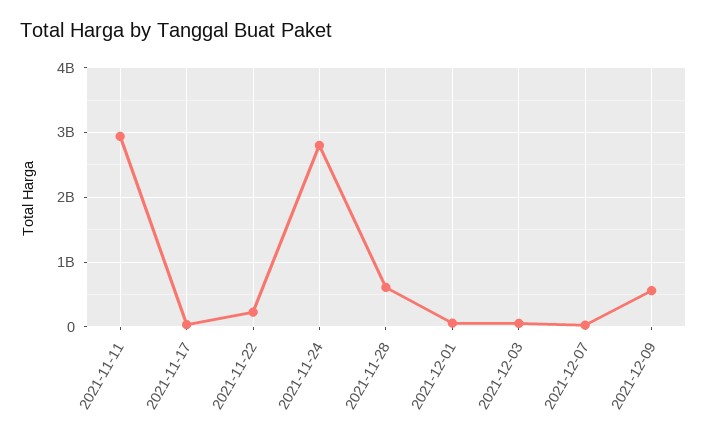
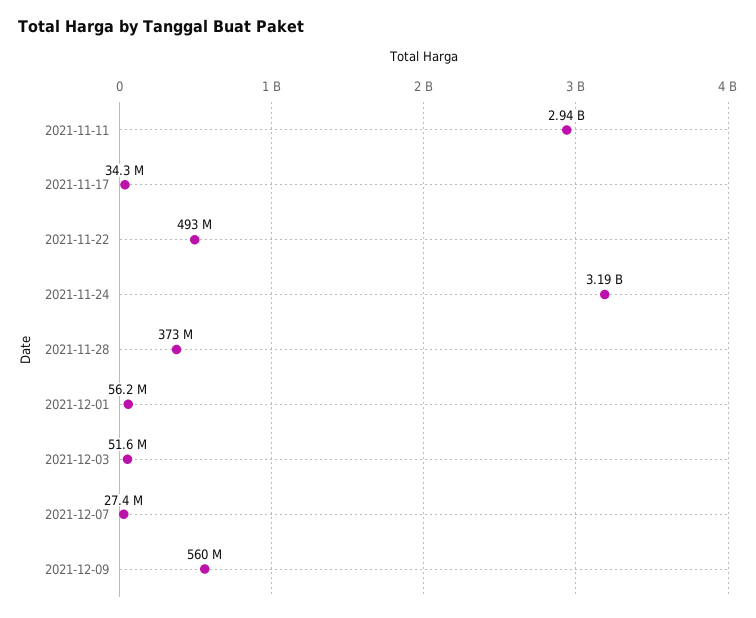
2021-11-22: 200000000 -> 493000000
2021-11-24: 2800000000 -> 3190000000
2021-11-28: 600000000 -> 373000000

